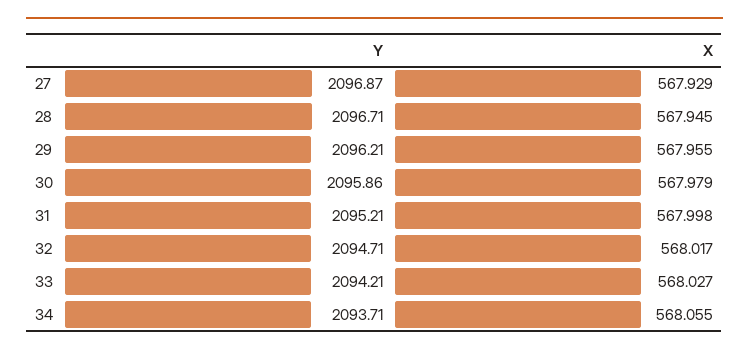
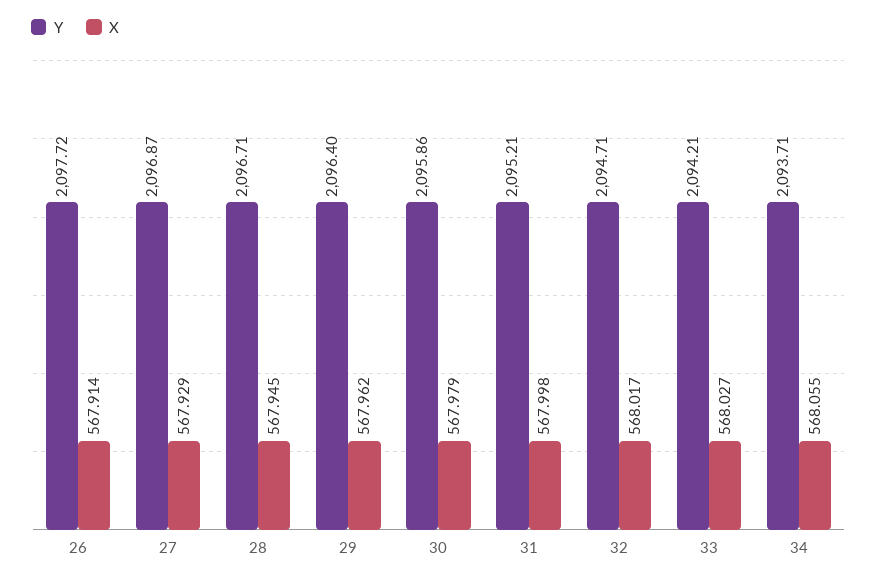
Y, 29: 2096.21 -> 2096.4
X, 29: 567.955 -> 567.962
Y, 26: none -> 2097.72
X, 26: none -> 567.914

